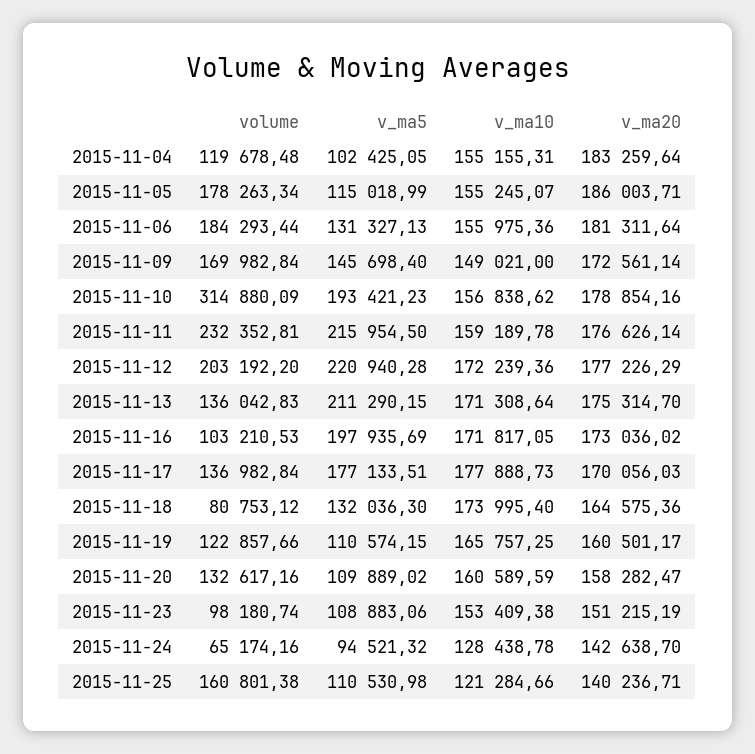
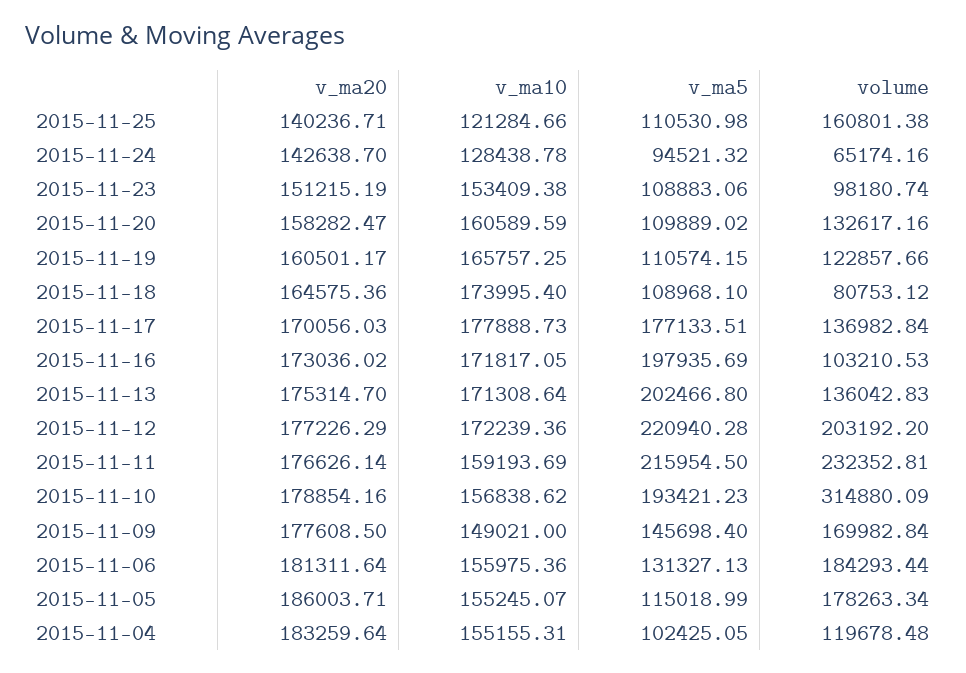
v_ma20, 2015-11-09: 172561.14 -> 177608.5
v_ma10, 2015-11-11: 159189.78 -> 159193.69
v_ma5, 2015-11-13: 211290.15 -> 202466.8
v_ma5, 2015-11-18: 132036.3 -> 108968.1

